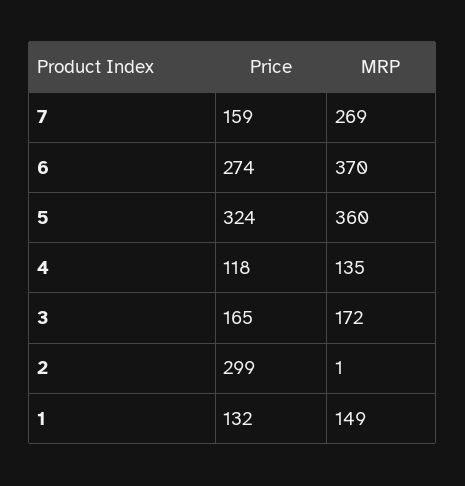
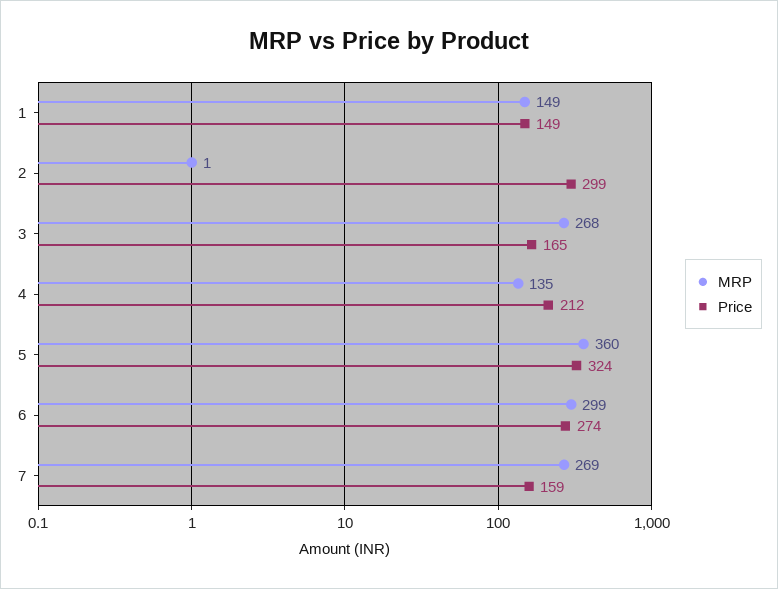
MRP, 6: 370 -> 299
Price, 4: 118 -> 212
MRP, 3: 172 -> 268
Price, 1: 132 -> 149

